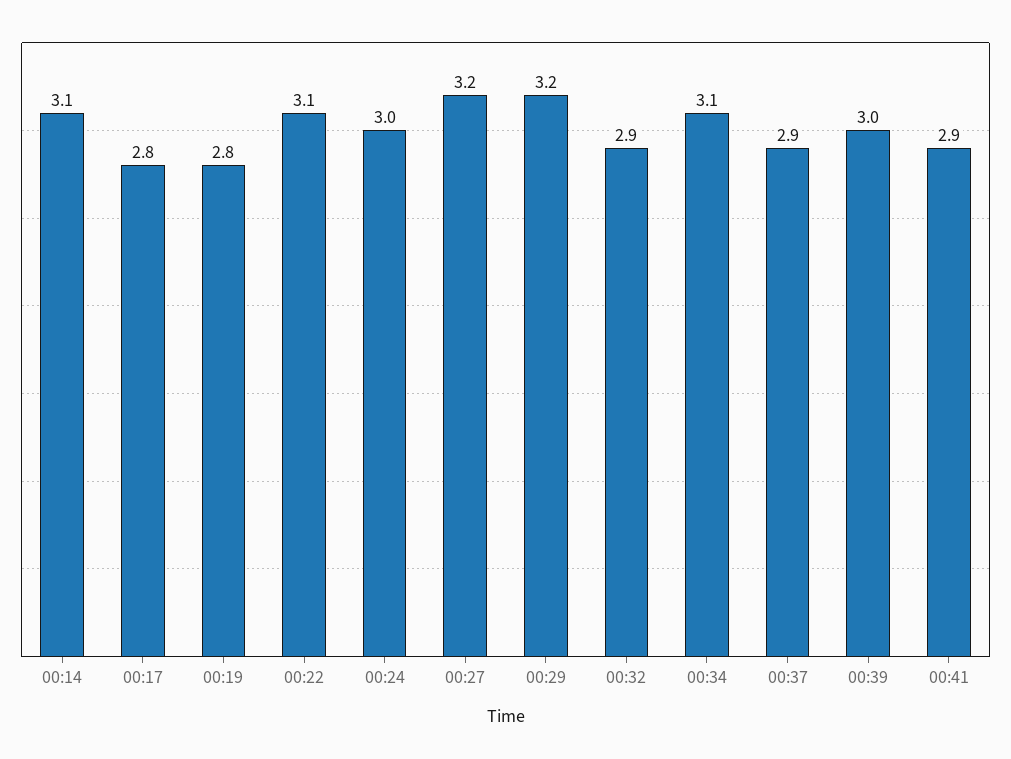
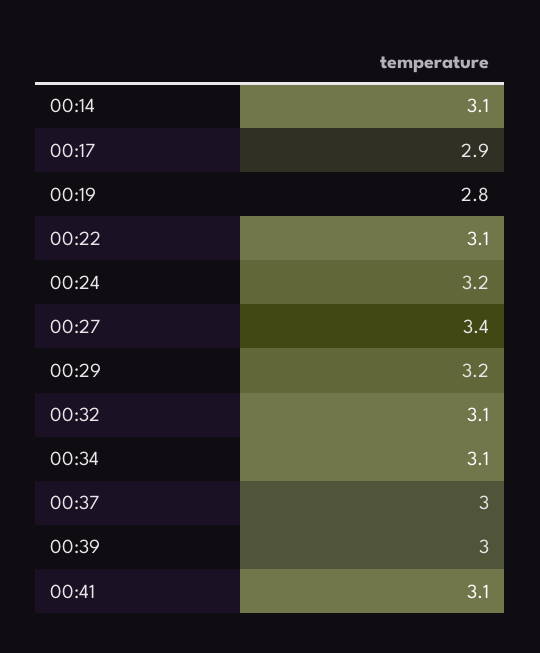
00:17: 2.8 -> 2.9
00:24: 3 -> 3.2
00:27: 3.2 -> 3.4
00:32: 2.9 -> 3.1
00:37: 2.9 -> 3
00:41: 2.9 -> 3.1

